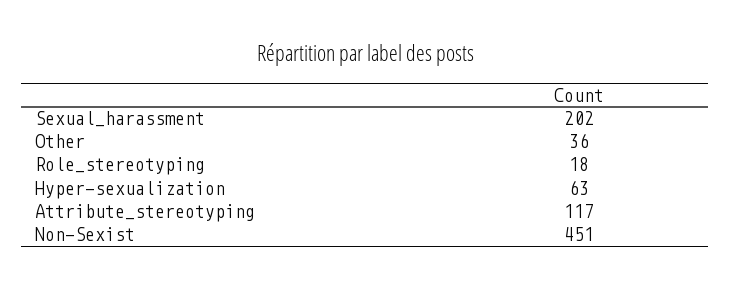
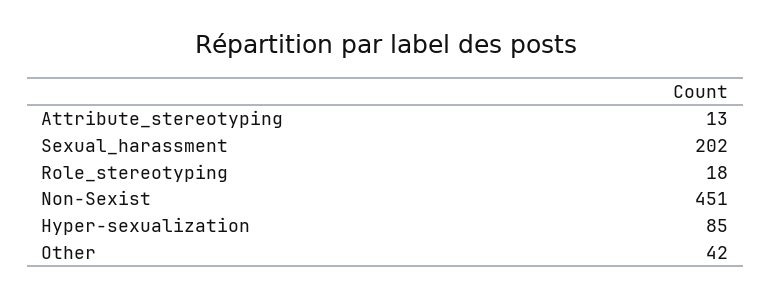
Other: 36 -> 42
Hyper-sexualization: 63 -> 85
Attribute_stereotyping: 117 -> 13

